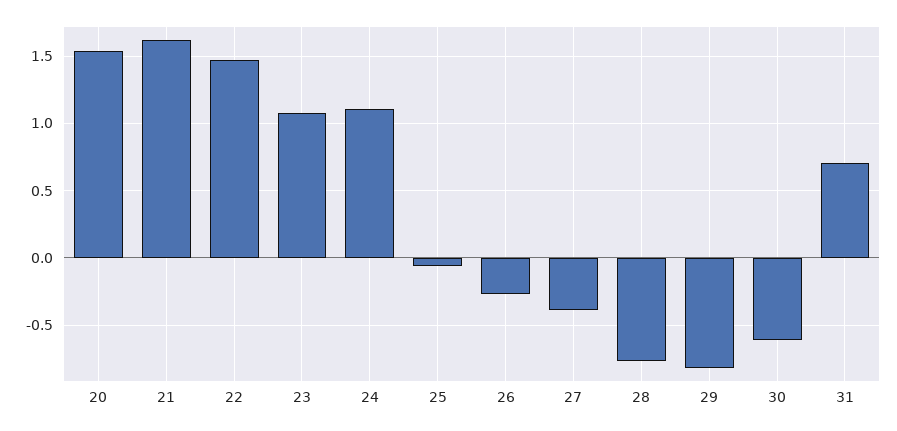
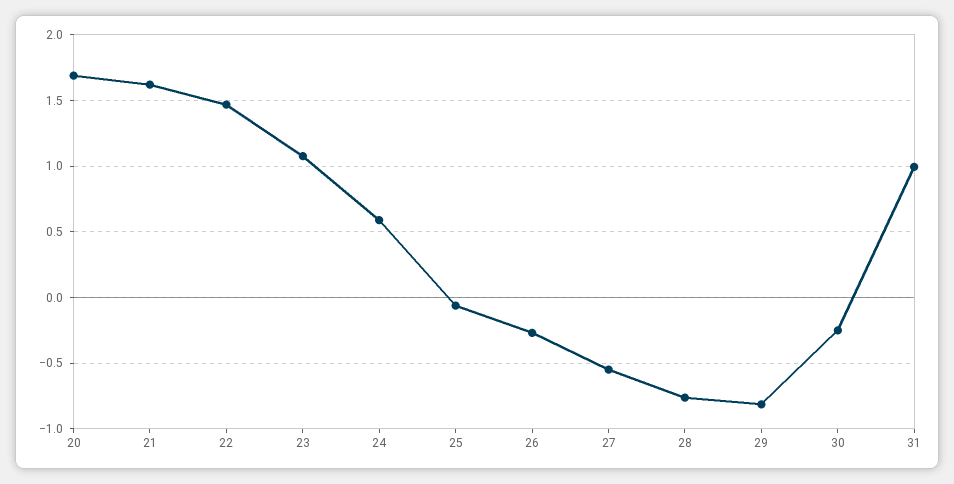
20: 1.55 -> 1.7
24: 1.1 -> 0.6
27: -0.4 -> -0.55
30: -0.6 -> -0.25
31: 0.7 -> 1

